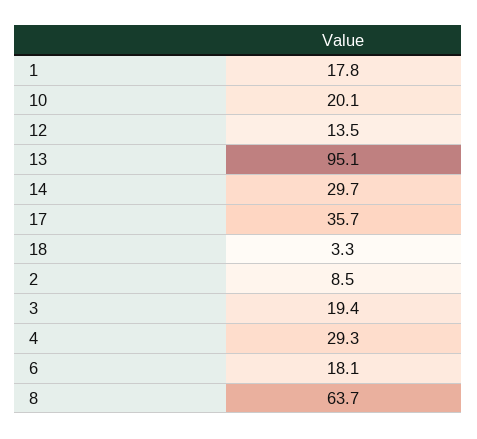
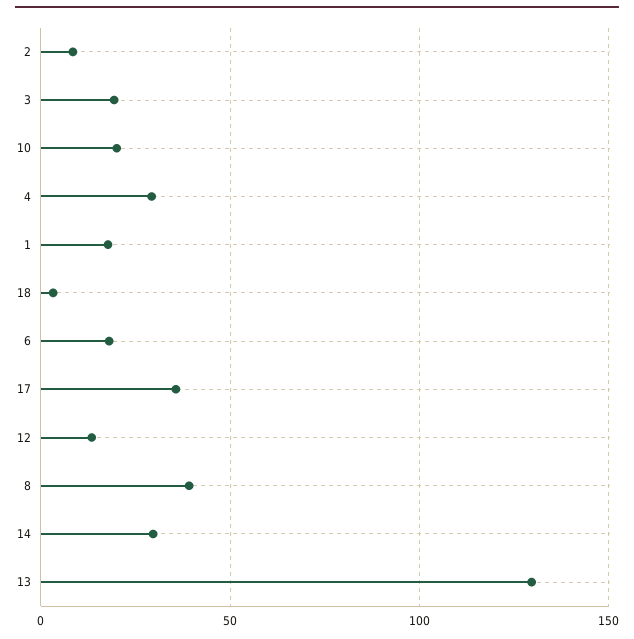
13: 95.1 -> 130
8: 63.7 -> 40

